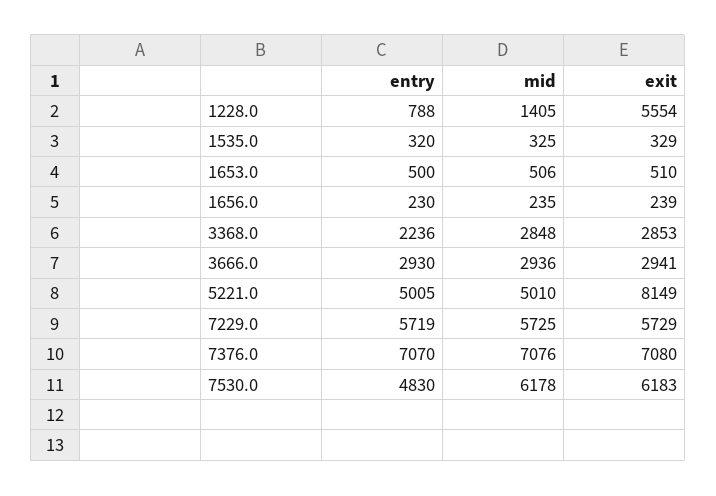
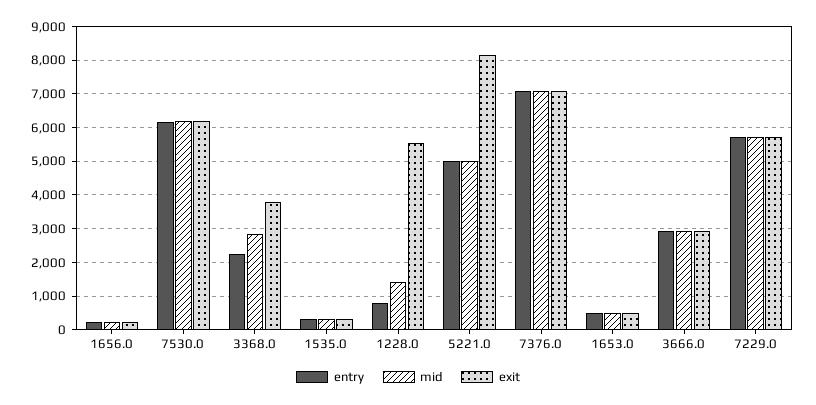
exit, 3368.0: 2853 -> 3800
entry, 7530.0: 4830 -> 6200

